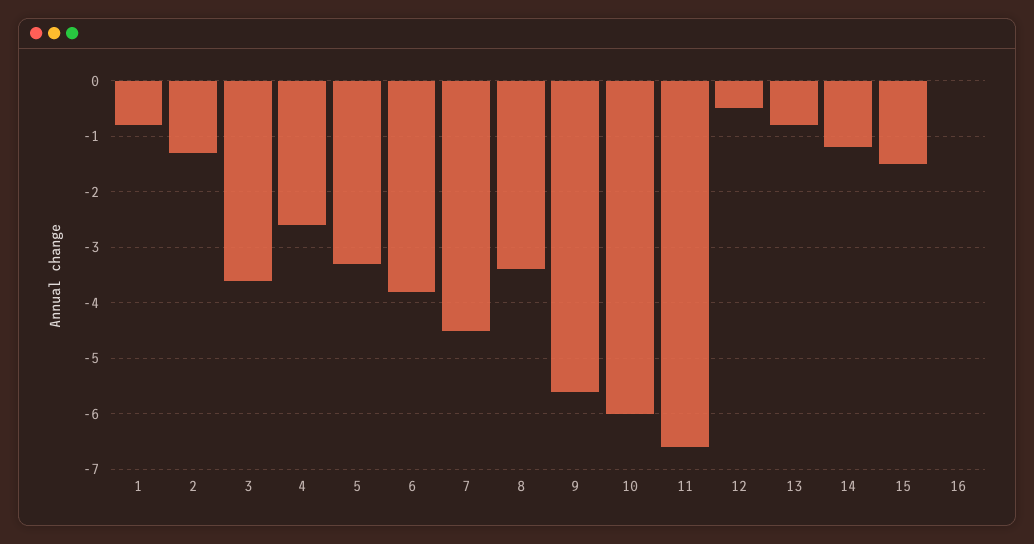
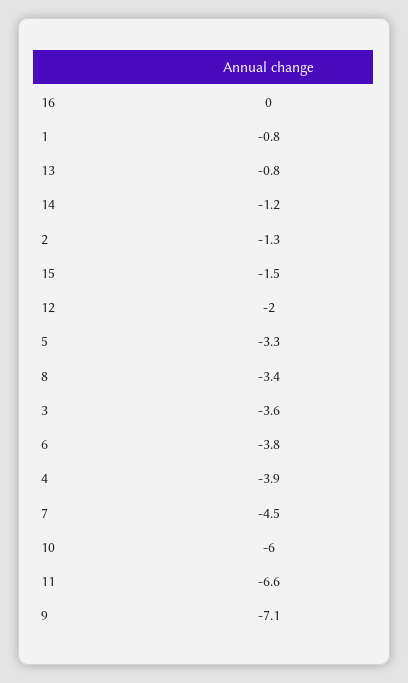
4: -2.5 -> -3.9
9: -5.5 -> -7.1
12: -0.5 -> -2

